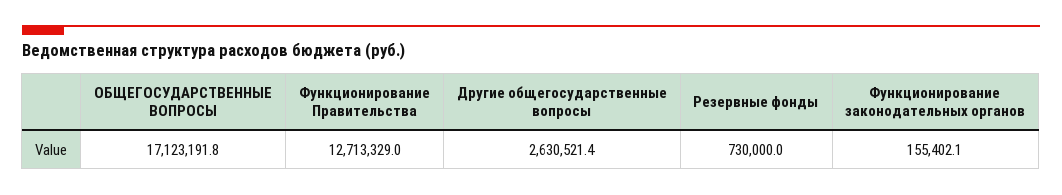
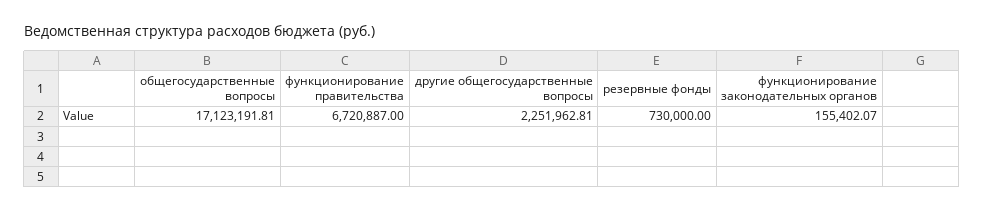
Функционирование Правительства: 12713329 -> 6720887
Другие общегосударственные вопросы: 2630521.4 -> 2251962.81

